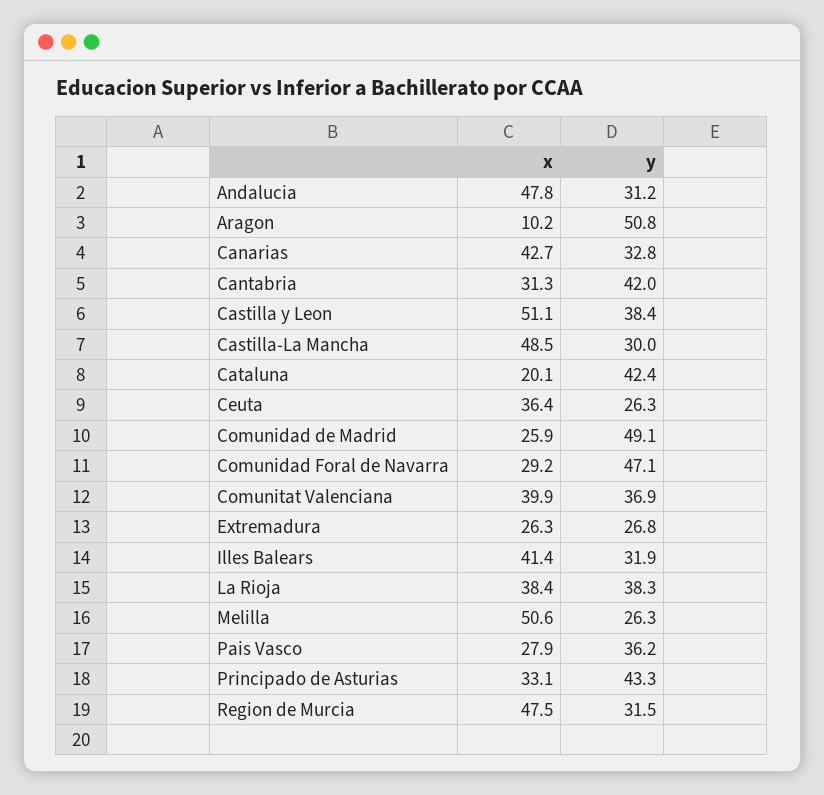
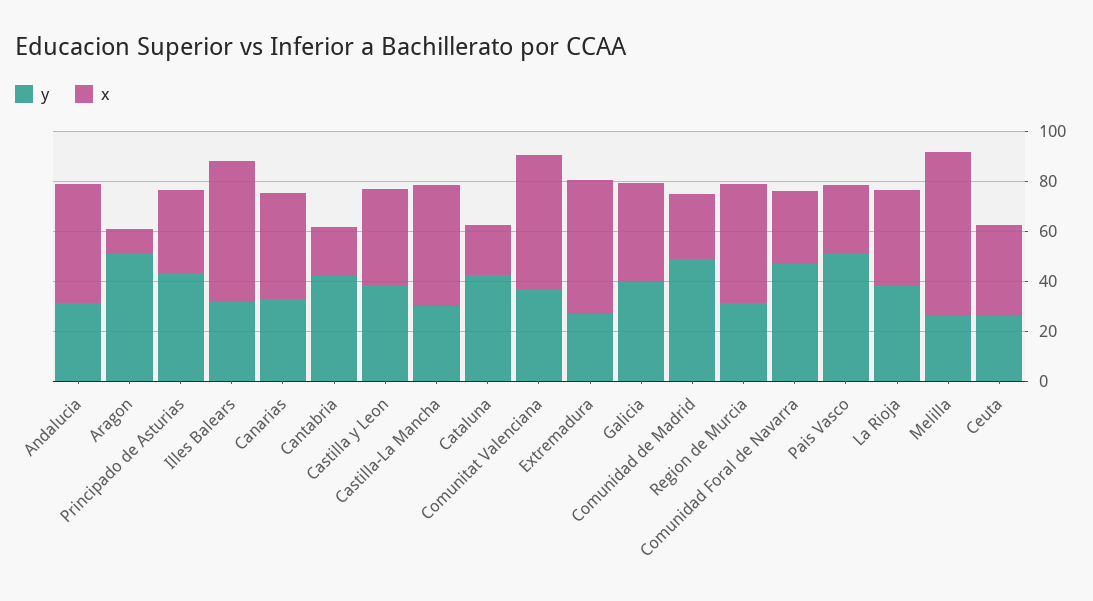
x, Cantabria: 31.3 -> 20
x, Castilla y Leon: 51.1 -> 40
x, Comunitat Valenciana: 39.9 -> 55
x, Extremadura: 26.3 -> 55
x, Illes Balears: 41.4 -> 55
x, Melilla: 50.6 -> 65
y, Pais Vasco: 36.2 -> 50
y, Galicia: none -> 40
x, Galicia: none -> 40

